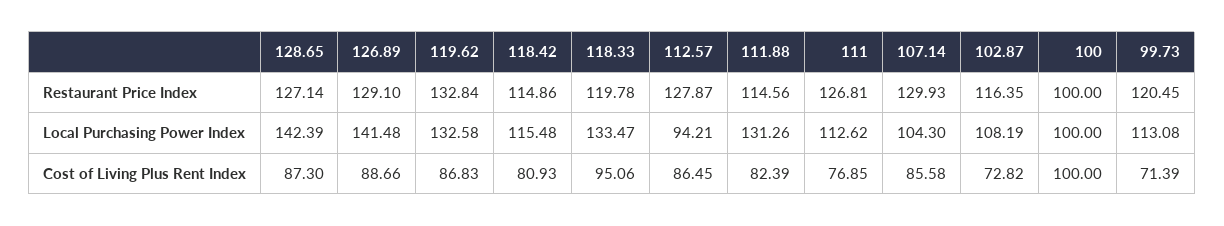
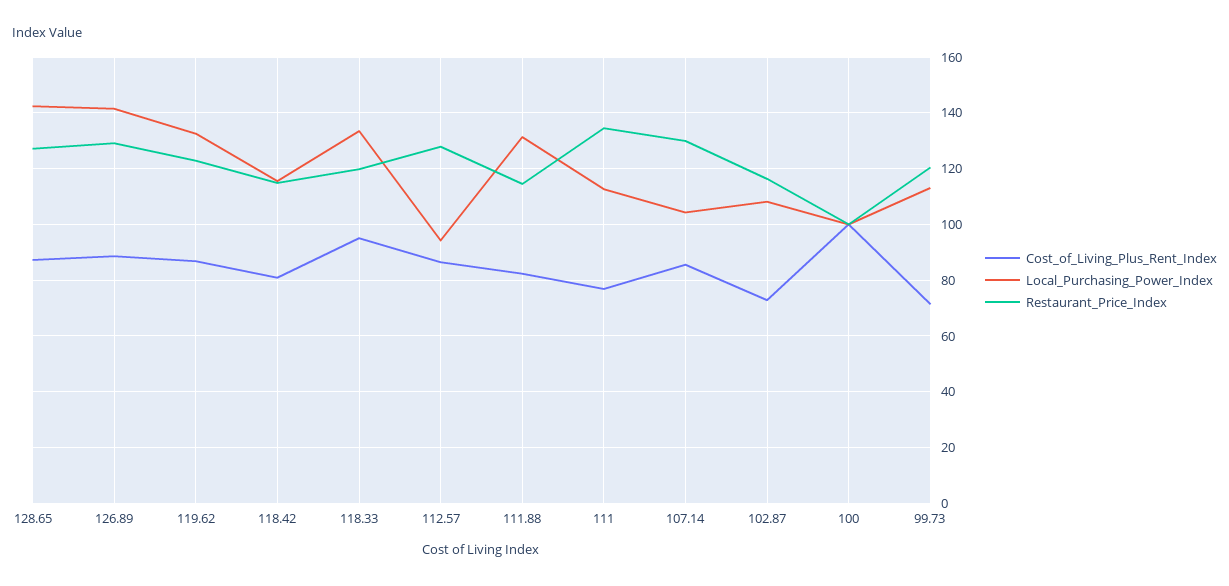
Restaurant Price Index, 119.62: 132.84 -> 122.5
Restaurant Price Index, 111: 126.81 -> 135

